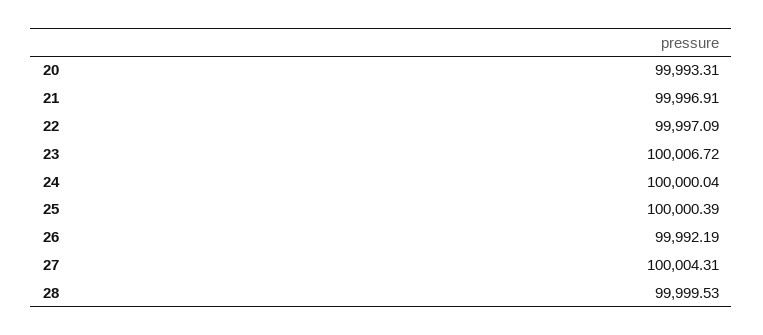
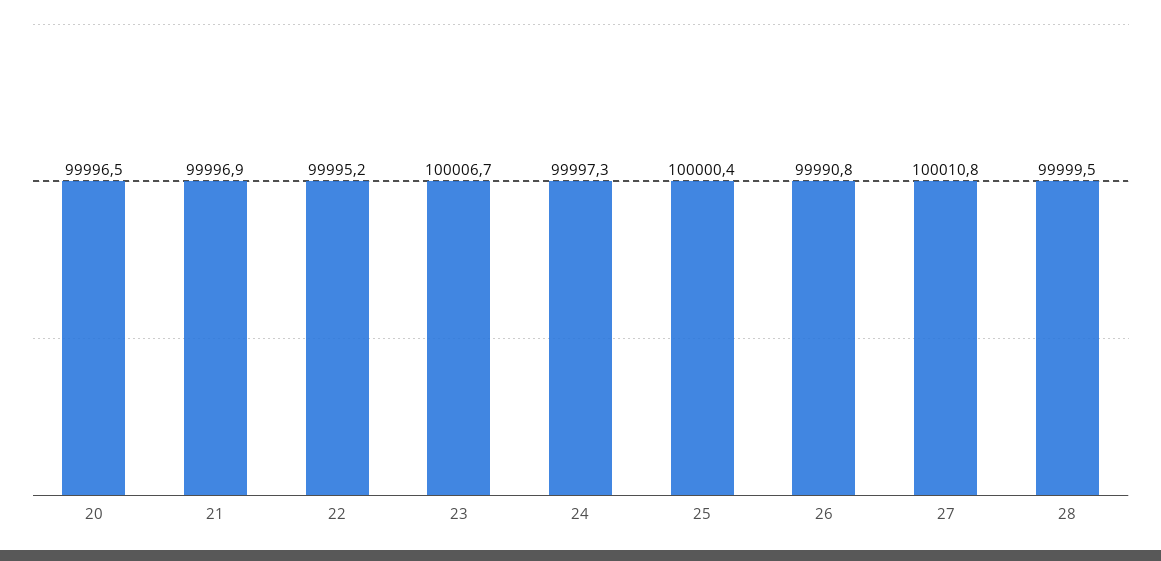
20: 99993.31 -> 99996.5
22: 99997.09 -> 99995.2
24: 100000.04 -> 99997.3
26: 99992.19 -> 99990.8
27: 100004.31 -> 100010.8

